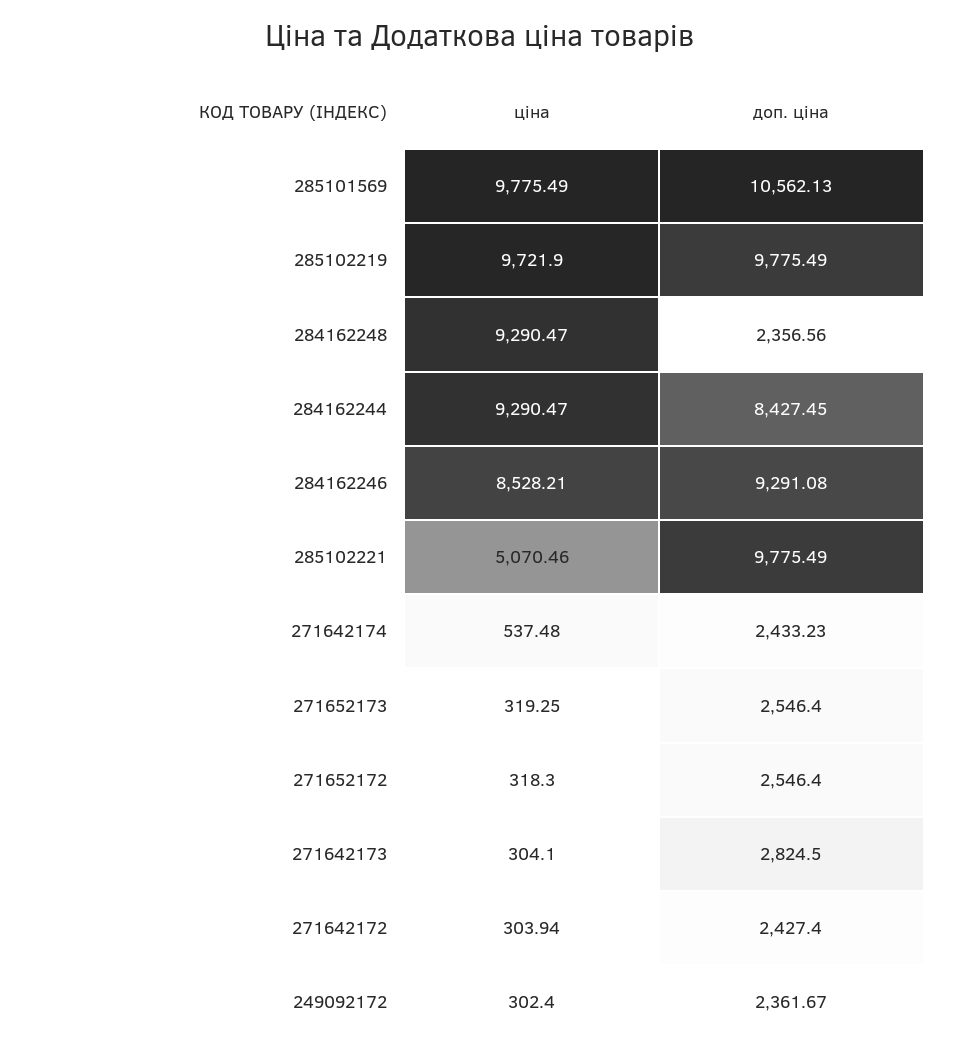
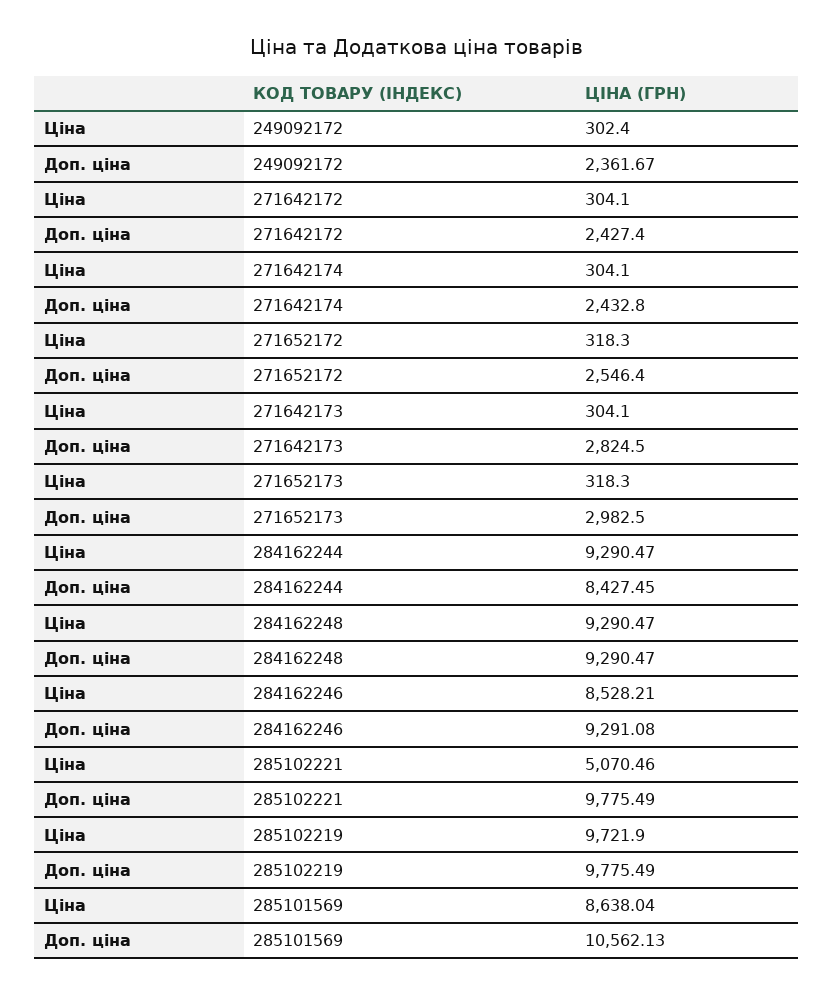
ціна, 285101569: 9775.49 -> 8638.04
доп. ціна, 284162248: 2356.56 -> 9290.47
ціна, 271642174: 537.48 -> 304.1
доп. ціна, 271642174: 2433.23 -> 2432.8
ціна, 271652173: 319.25 -> 318.3
доп. ціна, 271652173: 2546.4 -> 2982.5
ціна, 271642172: 303.94 -> 304.1

